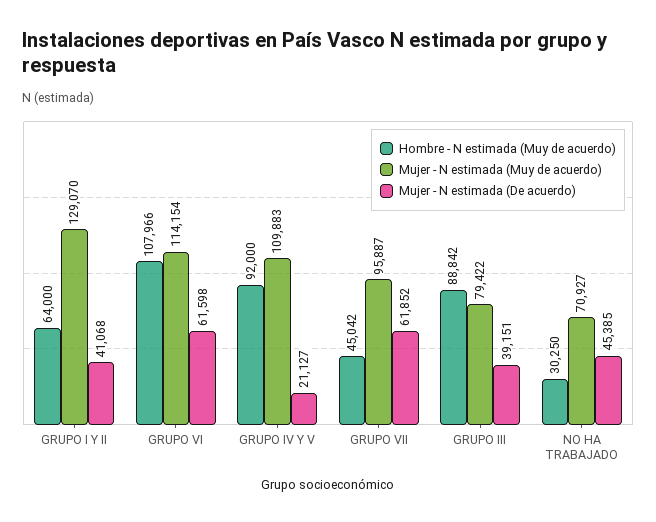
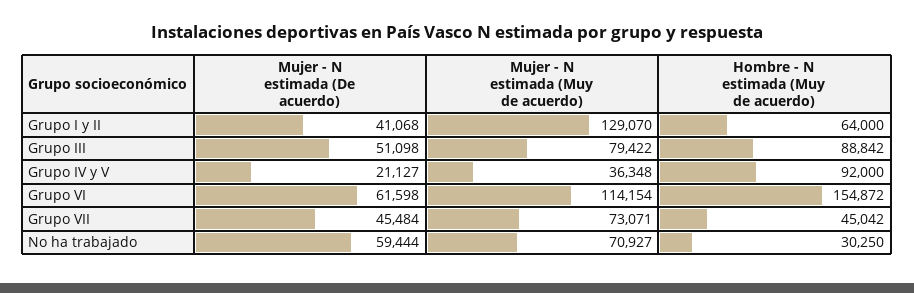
Hombre - N estimada (Muy de acuerdo), GRUPO VI: 107966 -> 154872
Mujer - N estimada (Muy de acuerdo), GRUPO IV Y V: 109883 -> 36348
Mujer - N estimada (Muy de acuerdo), GRUPO VII: 95887 -> 73071
Mujer - N estimada (De acuerdo), GRUPO VII: 61852 -> 45484
Mujer - N estimada (De acuerdo), GRUPO III: 39151 -> 51098
Mujer - N estimada (De acuerdo), NO HA TRABAJADO: 45385 -> 59444

